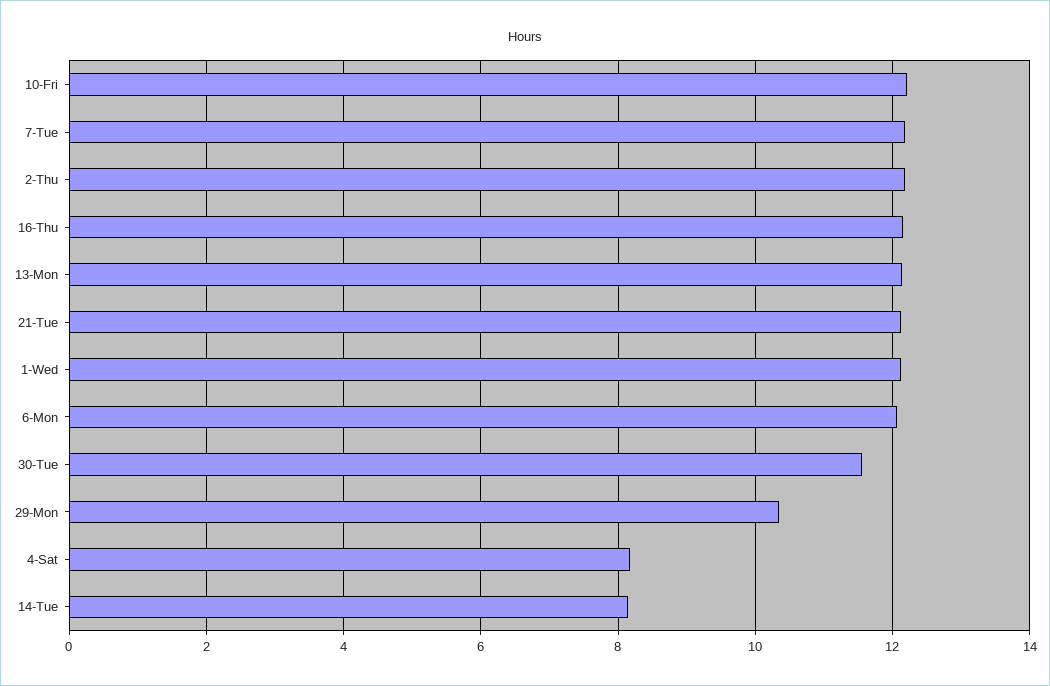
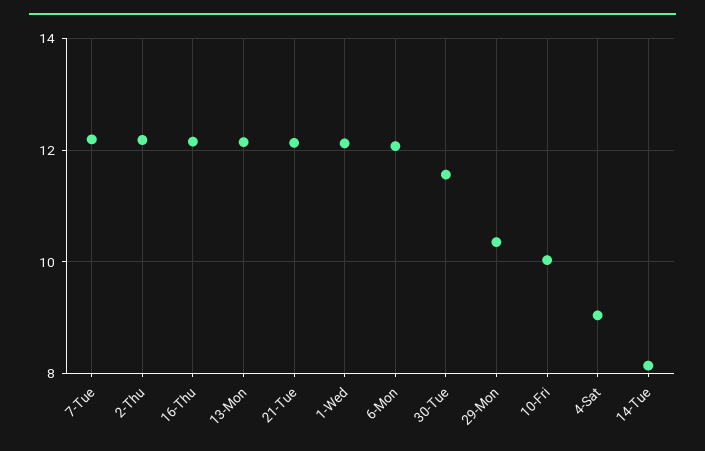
10-Fri: 12.2 -> 10
4-Sat: 8.2 -> 9

